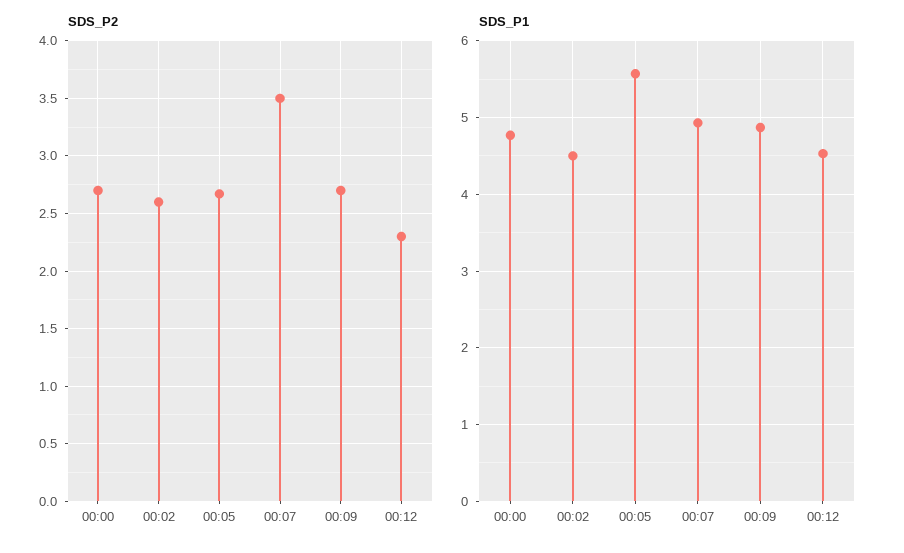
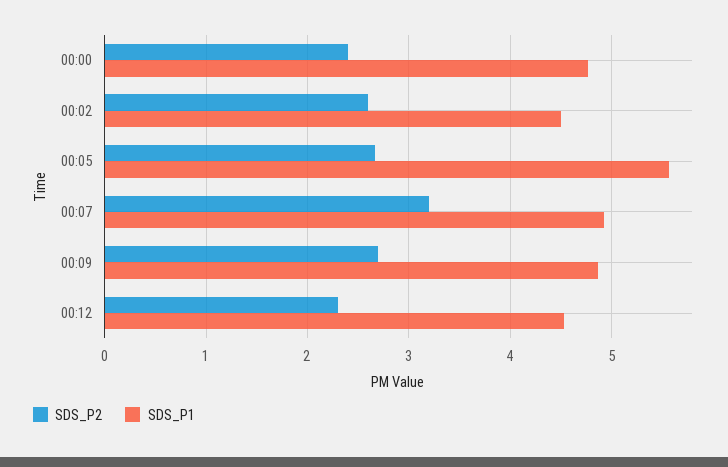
SDS_P2, 00:00: 2.7 -> 2.4
SDS_P2, 00:07: 3.5 -> 3.2

